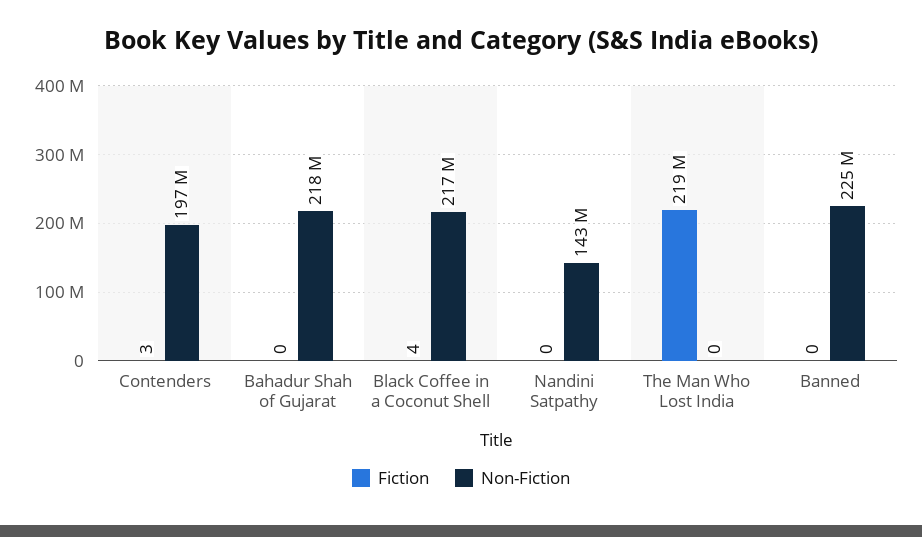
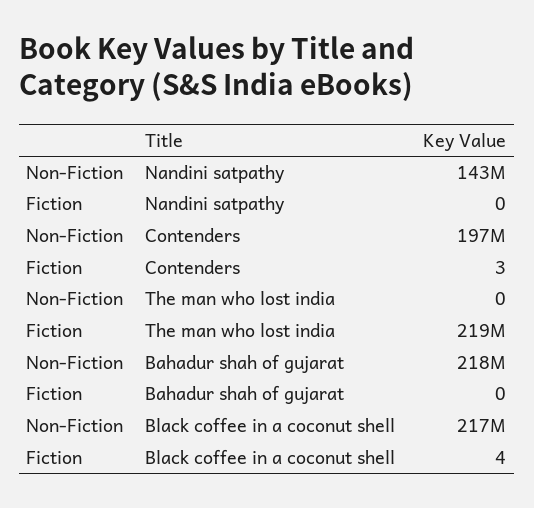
Fiction, Banned: 0 -> none
Non-Fiction, Banned: 225000000 -> none

